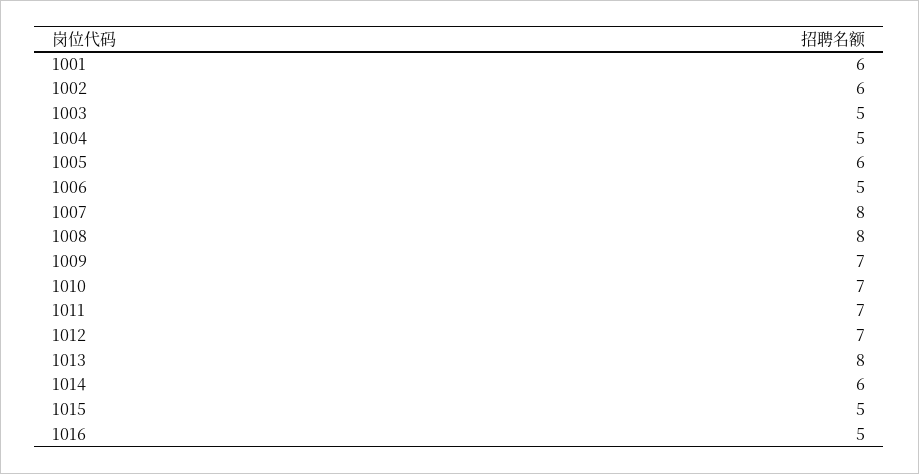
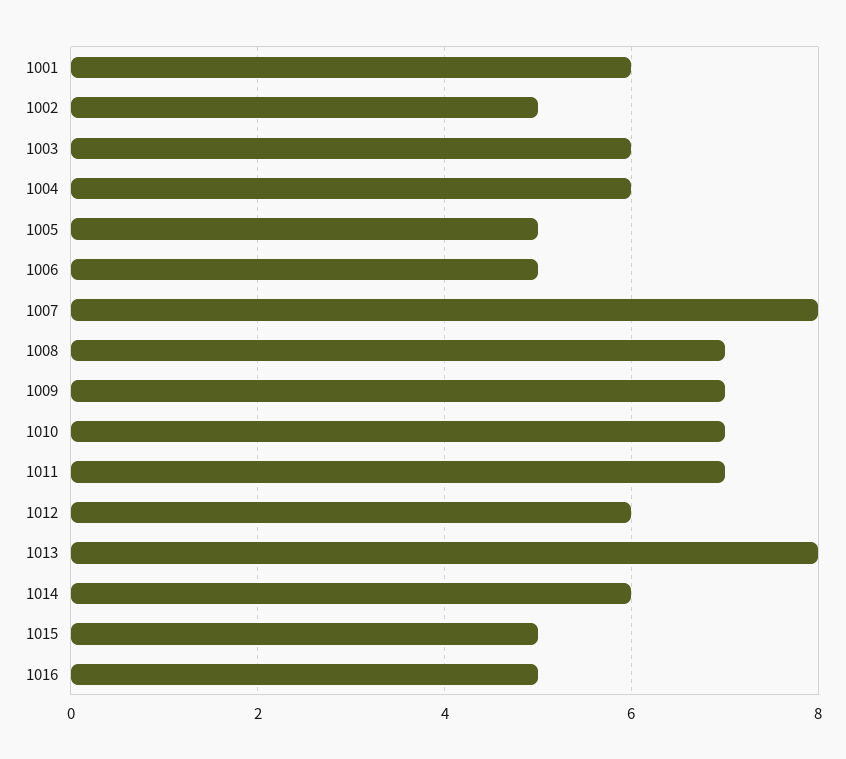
1002: 6 -> 5
1003: 5 -> 6
1004: 5 -> 6
1005: 6 -> 5
1008: 8 -> 7
1012: 7 -> 6

